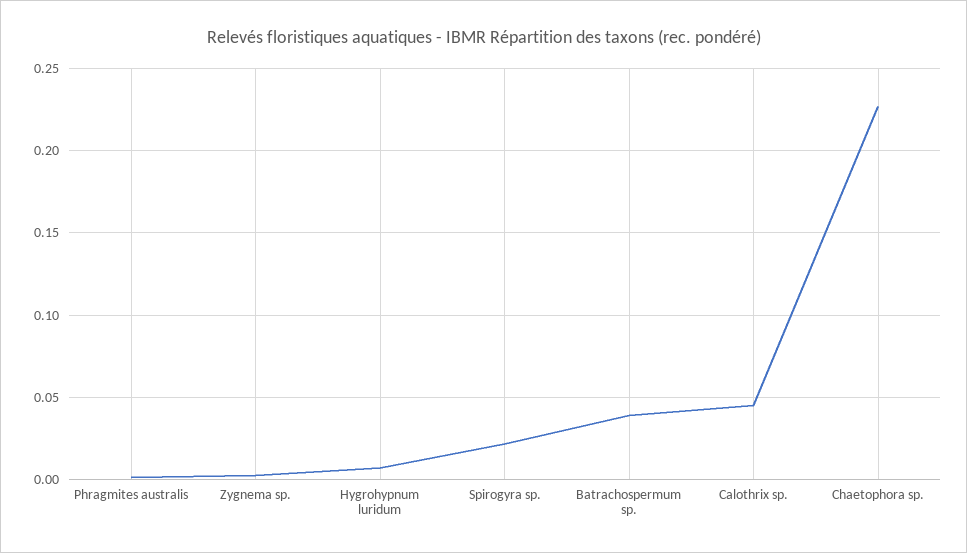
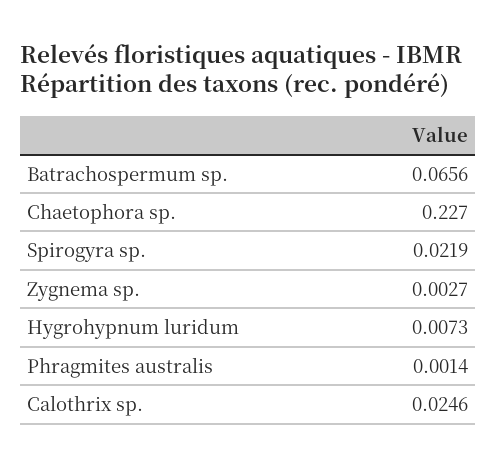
Batrachospermum sp.: 0.04 -> 0.0656
Calothrix sp.: 0.045 -> 0.0246

